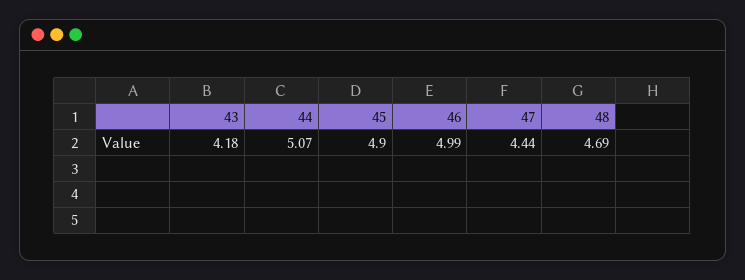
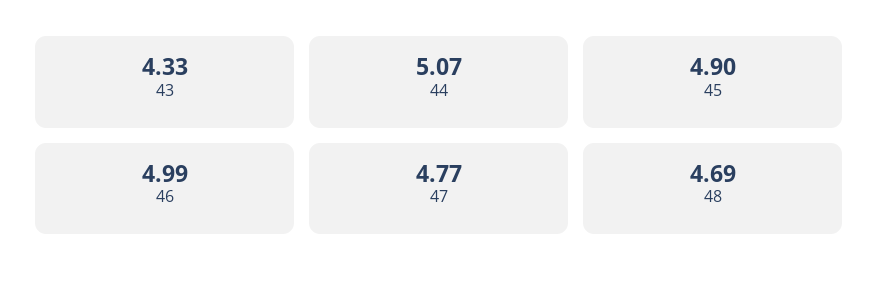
43: 4.18 -> 4.33
47: 4.44 -> 4.77

